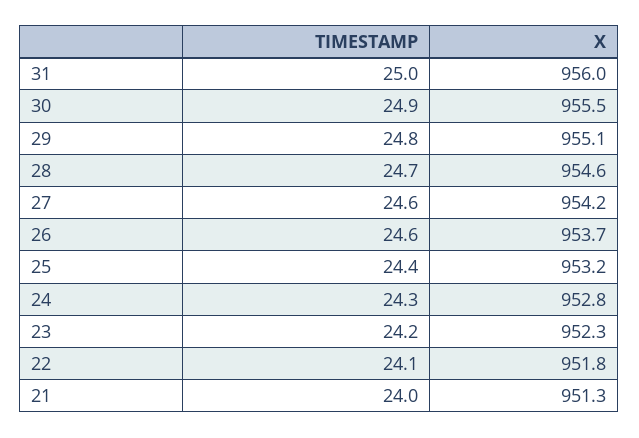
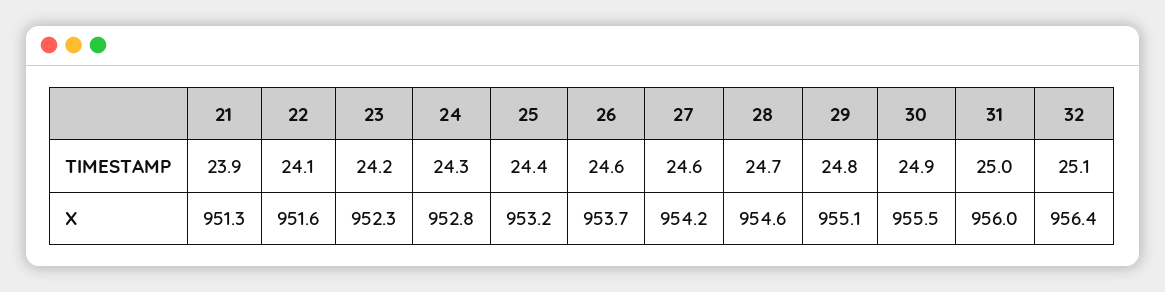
X, 22: 951.8 -> 951.6
TIMESTAMP, 21: 24 -> 23.9
TIMESTAMP, 32: none -> 25.1
X, 32: none -> 956.4

